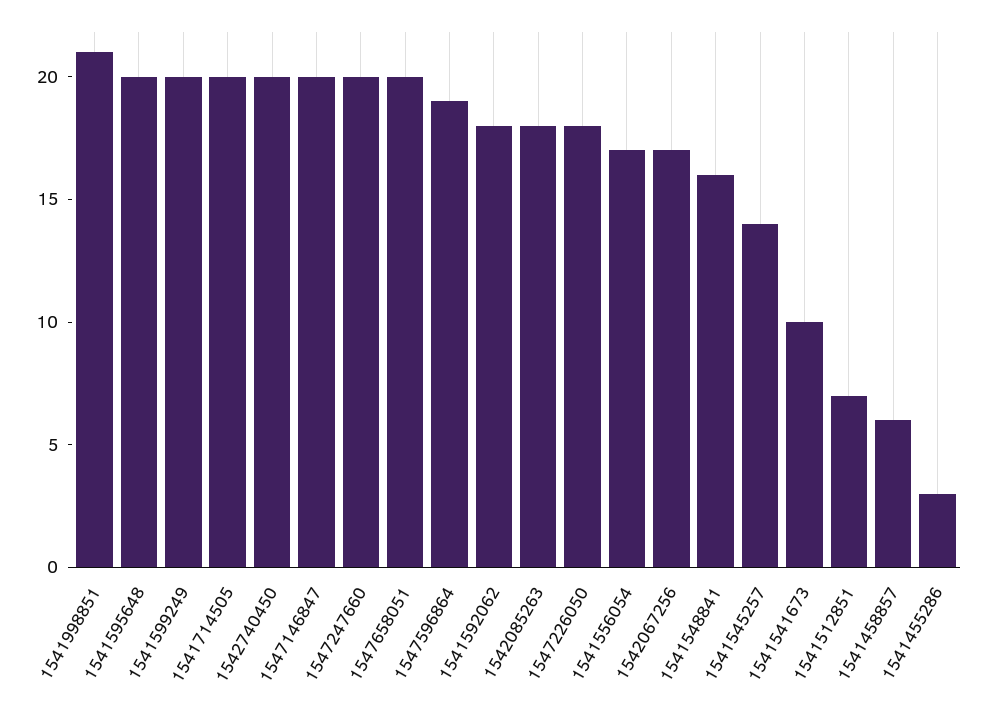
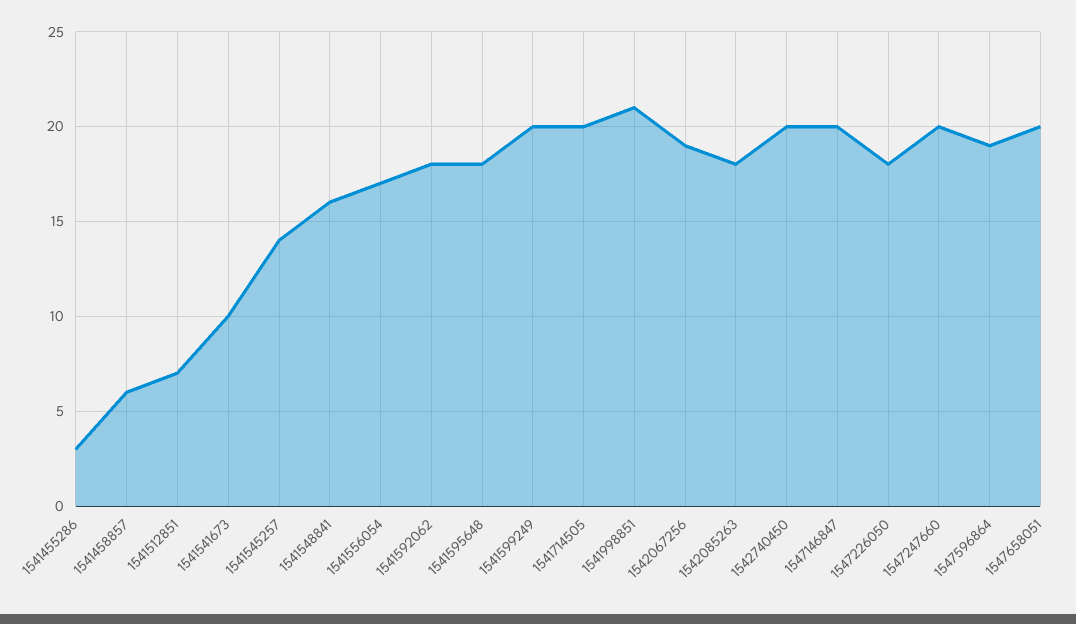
1541595648: 20 -> 18
1542067256: 17 -> 19

